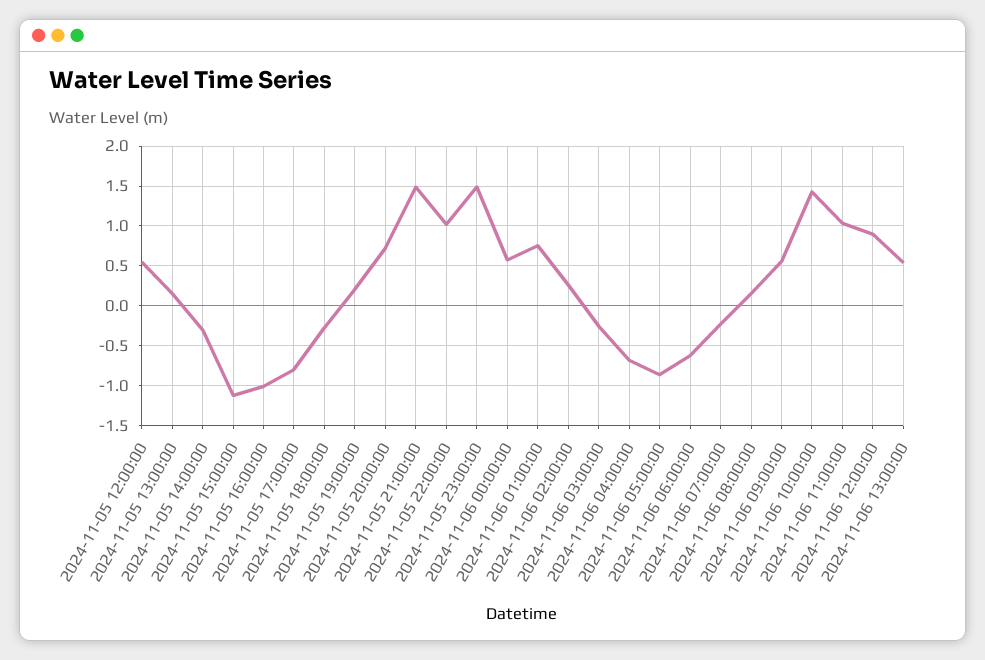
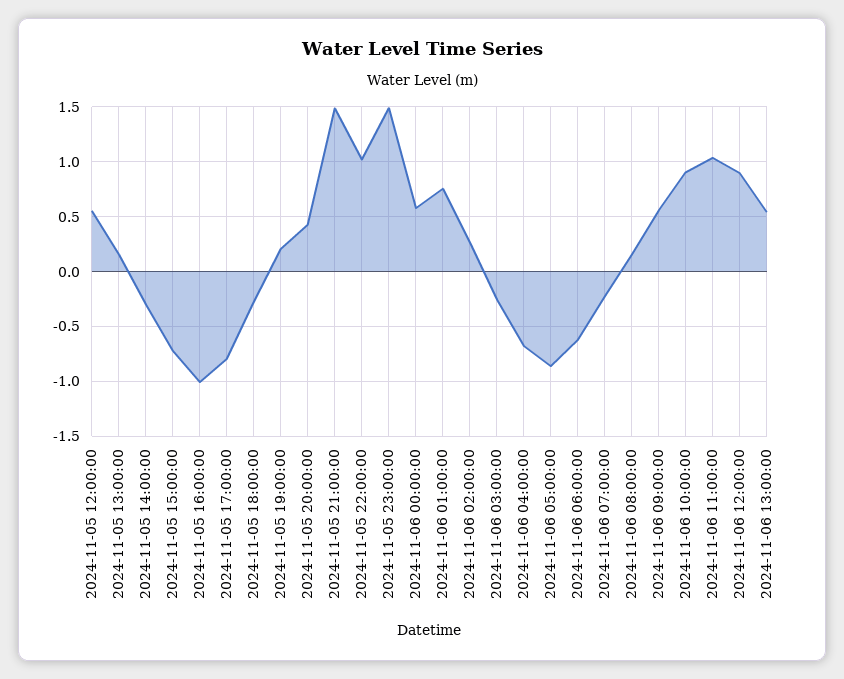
2024-11-05 15:00:00: -1.1 -> -0.7
2024-11-05 20:00:00: 0.7 -> 0.4
2024-11-06 10:00:00: 1.4 -> 0.9

